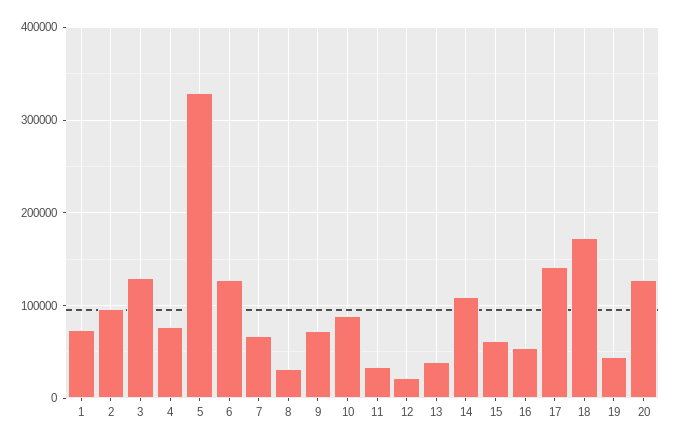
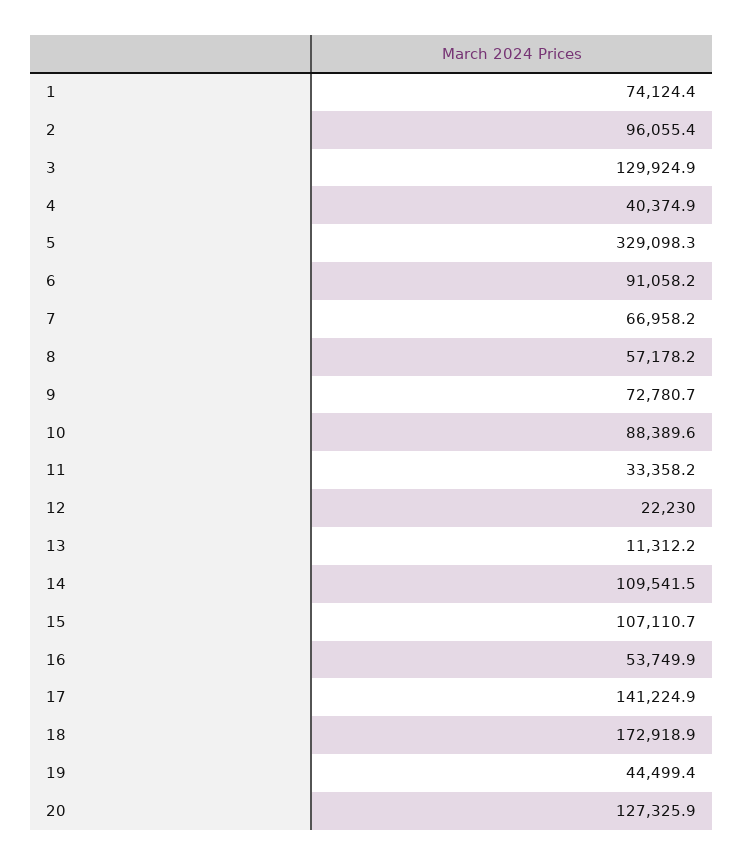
4: 80000 -> 40374.9
6: 130000 -> 91058.2
8: 30000 -> 57178.2
13: 40000 -> 11312.2
15: 60000 -> 107110.7

